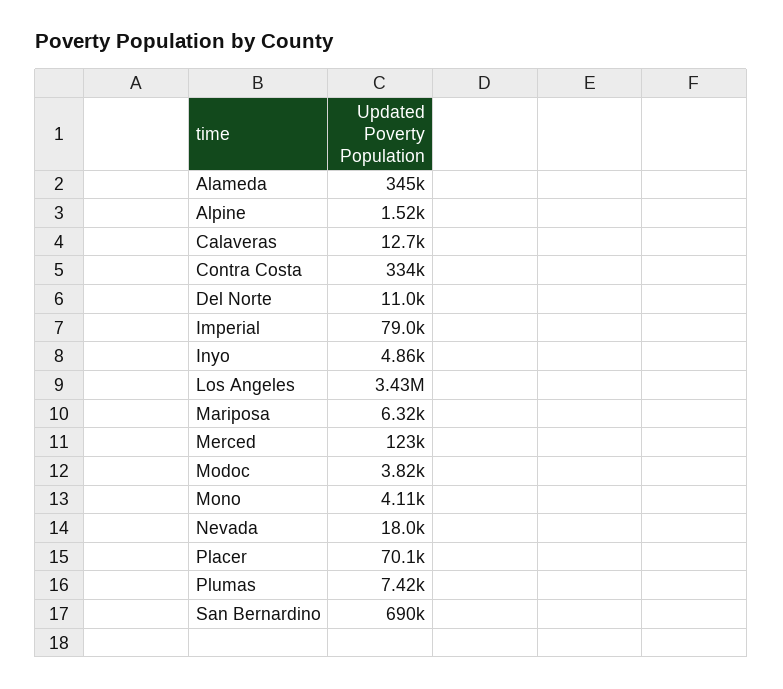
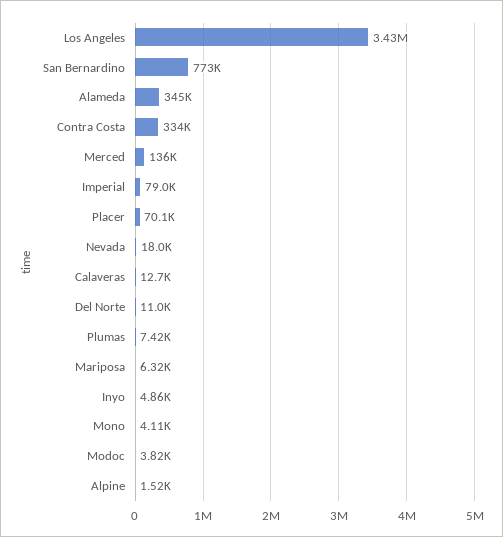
Merced: 123000 -> 136000
San Bernardino: 690000 -> 773000

